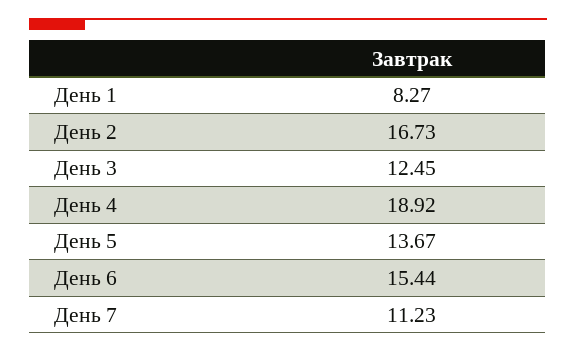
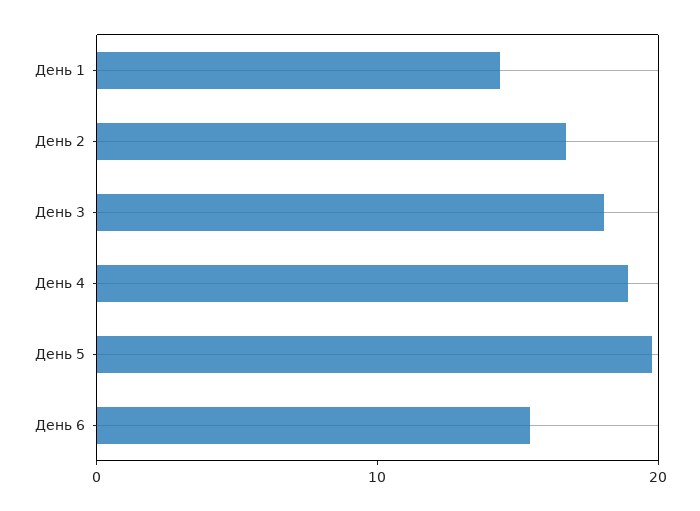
День 1: 8.27 -> 14
День 3: 12.45 -> 18
День 5: 13.67 -> 20
День 7: 11.23 -> none

